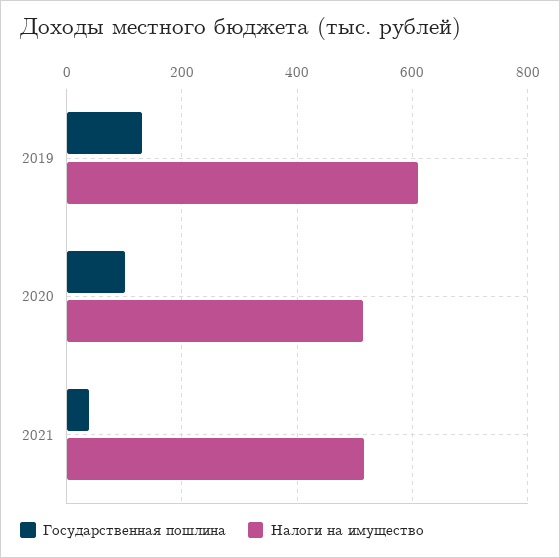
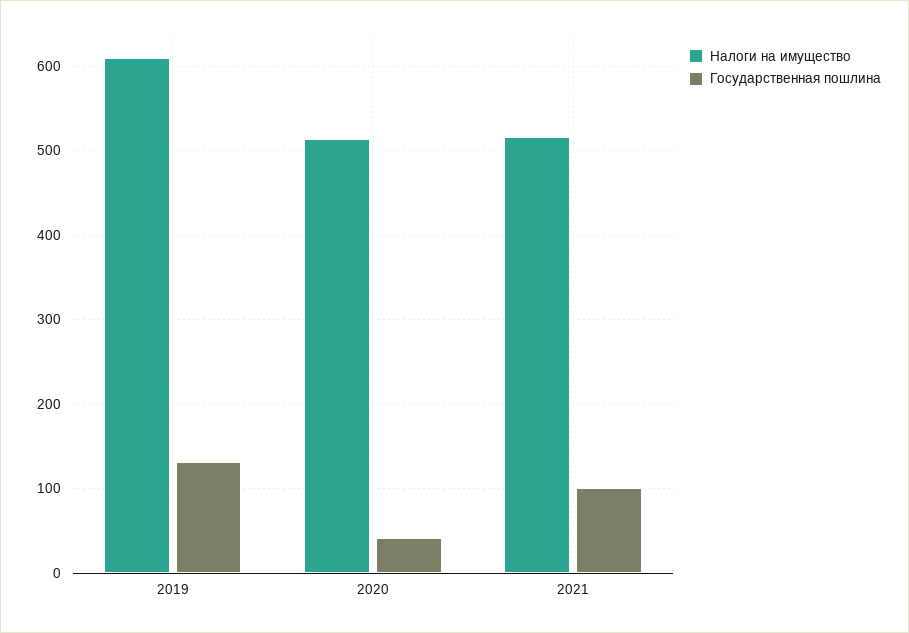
Государственная пошлина, 2020: 100 -> 40
Государственная пошлина, 2021: 40 -> 100

